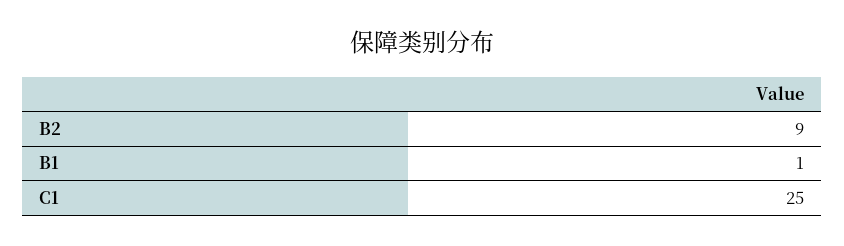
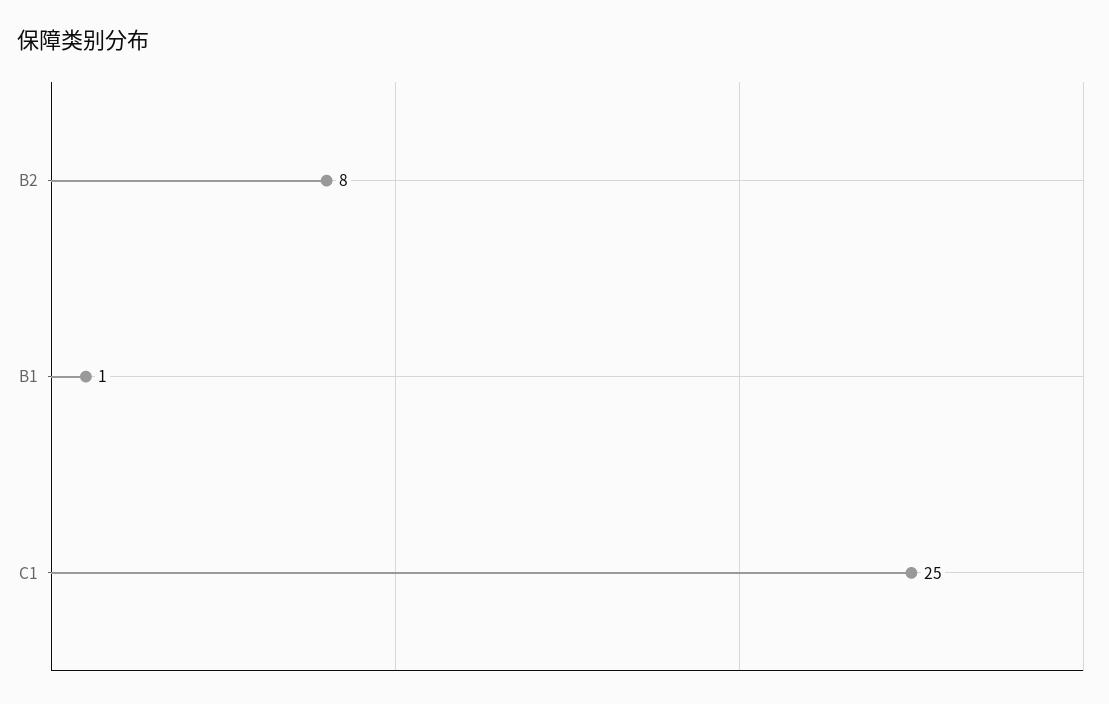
B2: 9 -> 8

